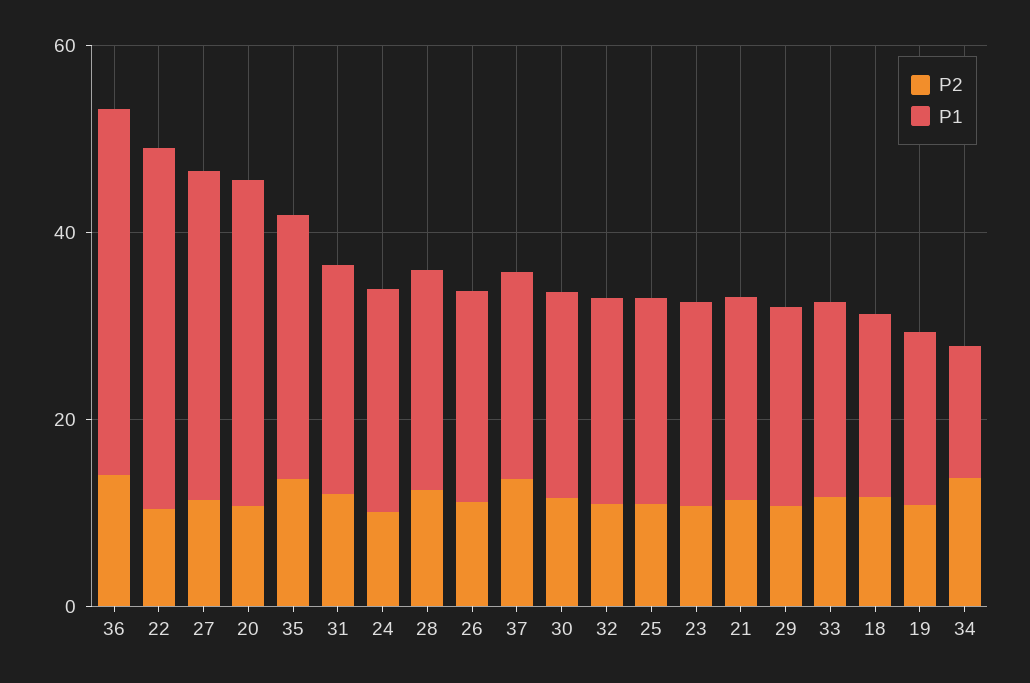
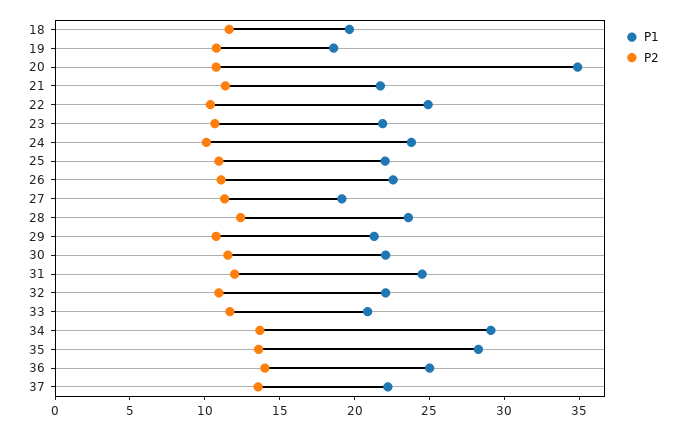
P1, 36: 40 -> 25
P1, 22: 40 -> 25
P1, 27: 35 -> 19
P1, 34: 15 -> 29

